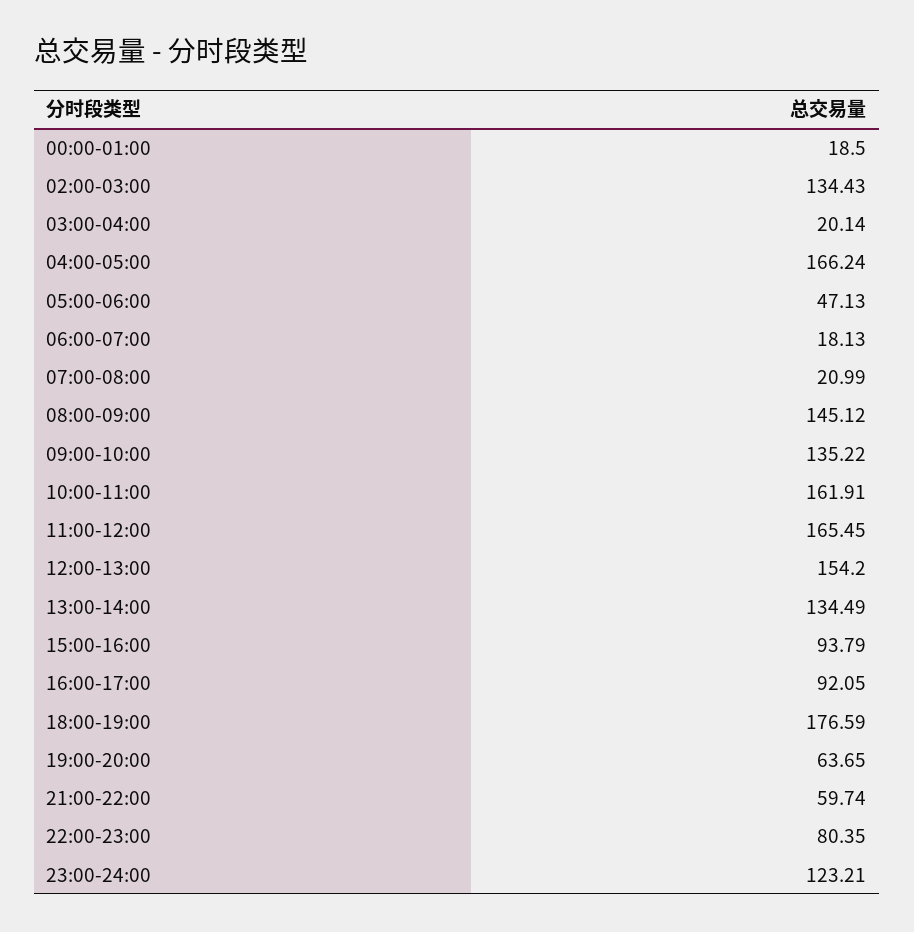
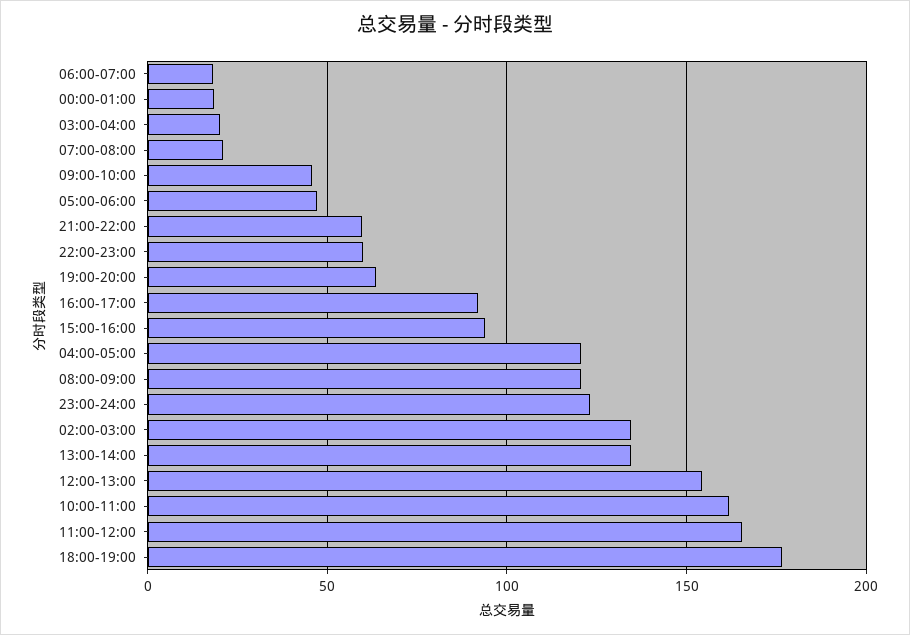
04:00-05:00: 166.24 -> 120
08:00-09:00: 145.12 -> 120
09:00-10:00: 135.22 -> 45
22:00-23:00: 80.35 -> 60

